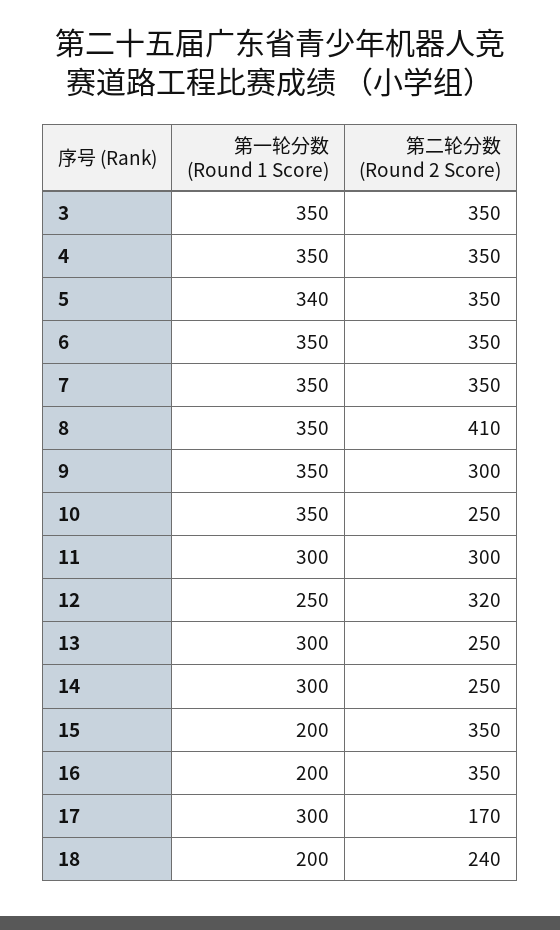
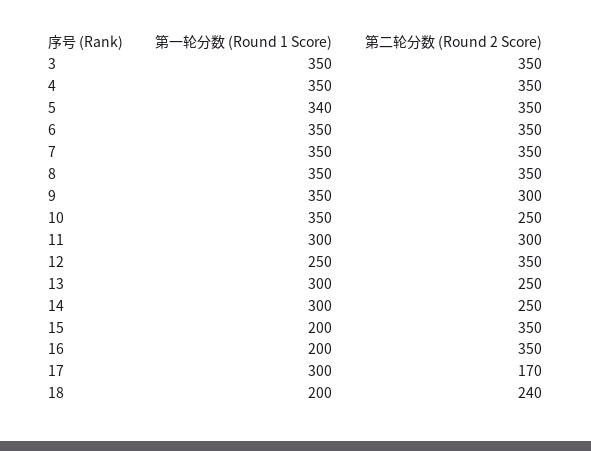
第二轮分数 (Round 2 Score), 8: 410 -> 350
第二轮分数 (Round 2 Score), 12: 320 -> 350

